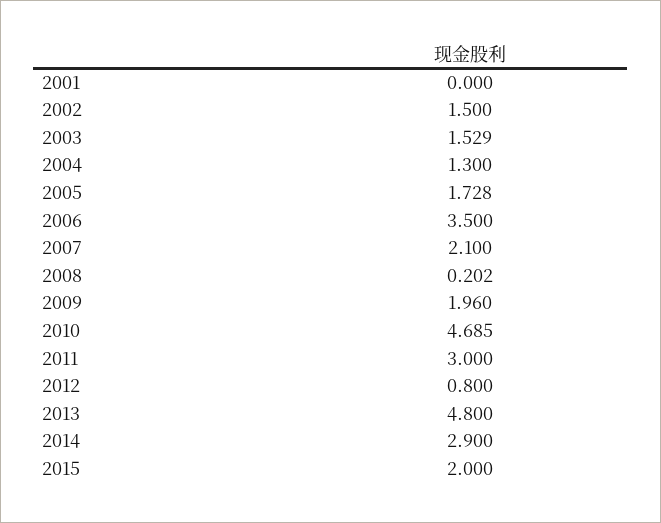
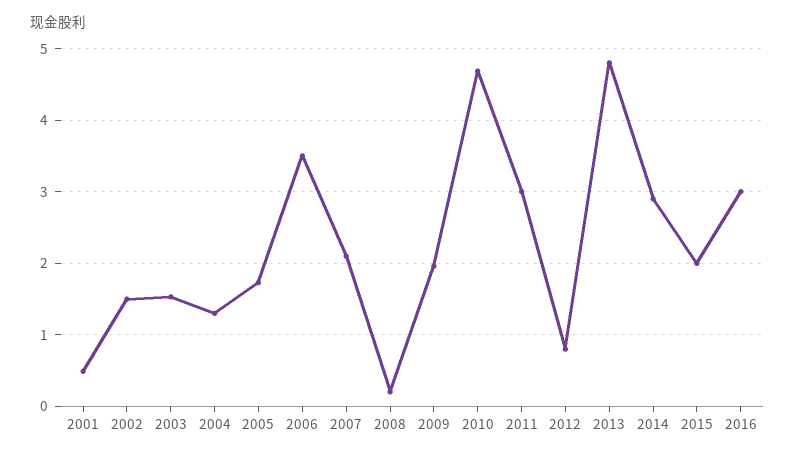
2001: 0 -> 0.5
2016: none -> 3

